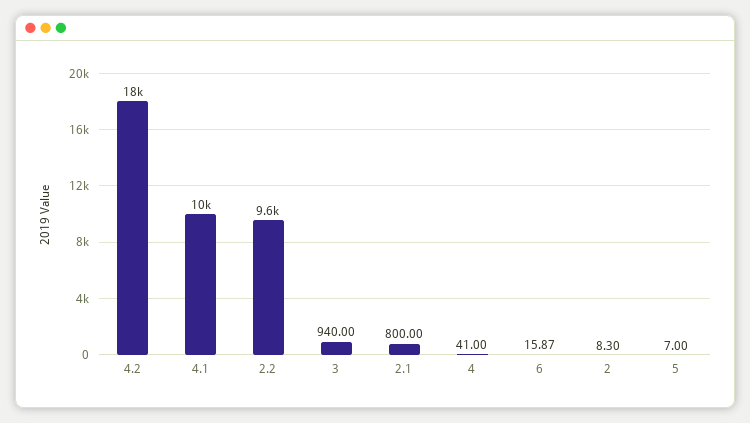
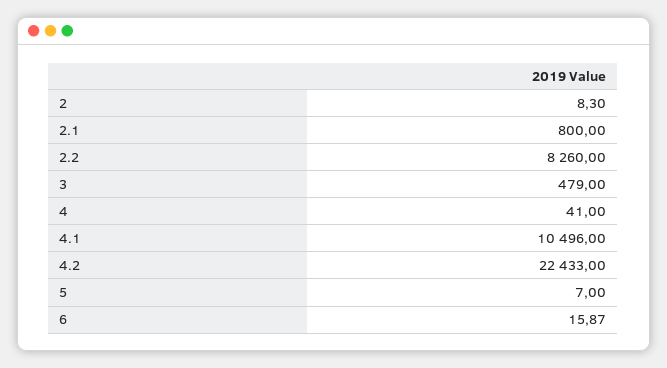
4.2: 18000 -> 22433
2.2: 9600 -> 8260
3: 940 -> 479

